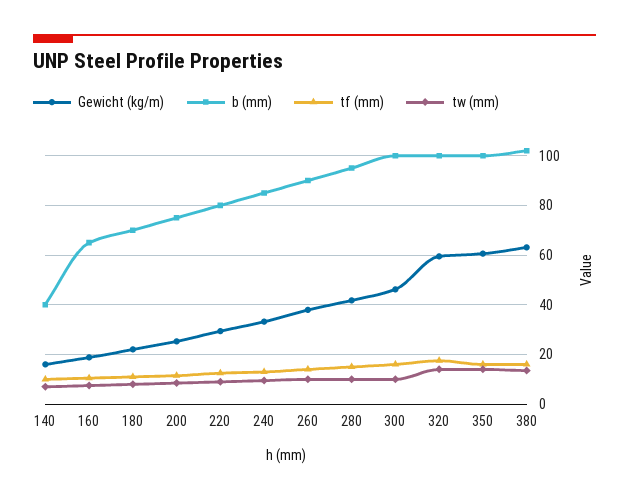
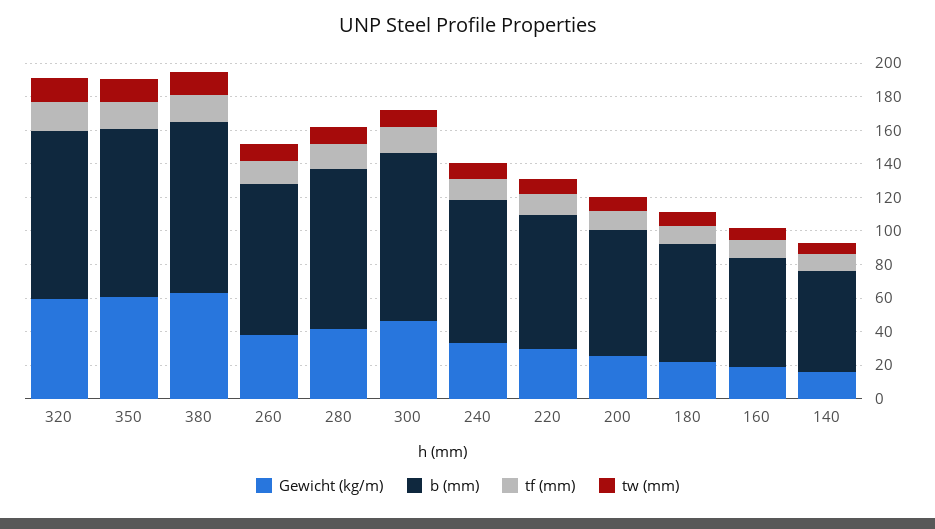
b (mm), 140: 40 -> 60

